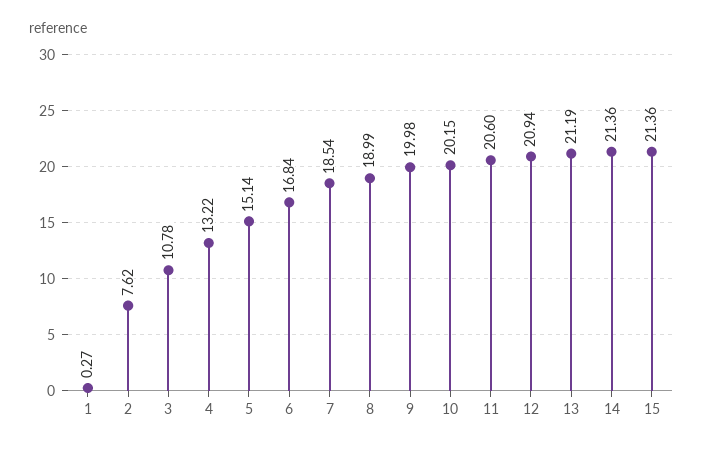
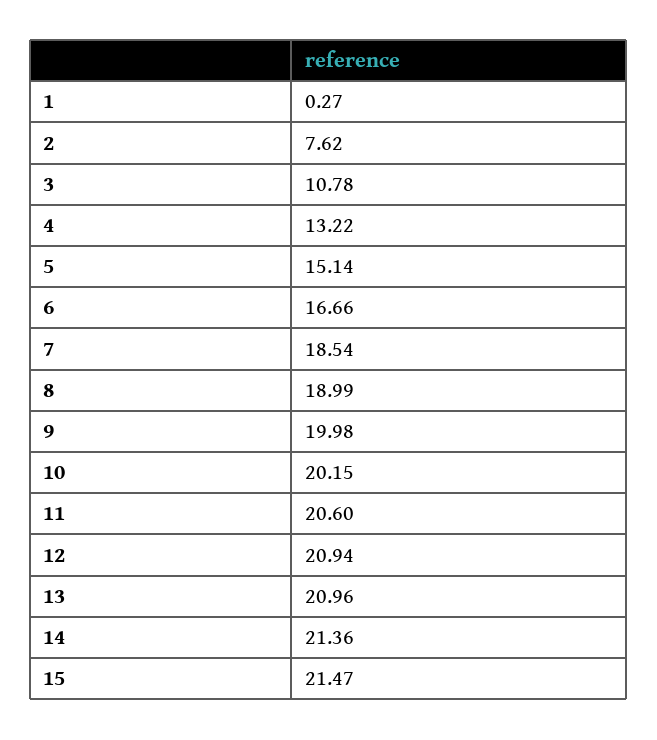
6: 16.84 -> 16.66
13: 21.19 -> 20.96
15: 21.36 -> 21.47

